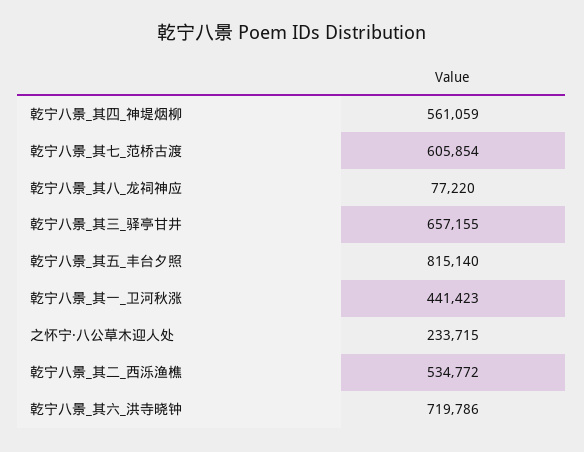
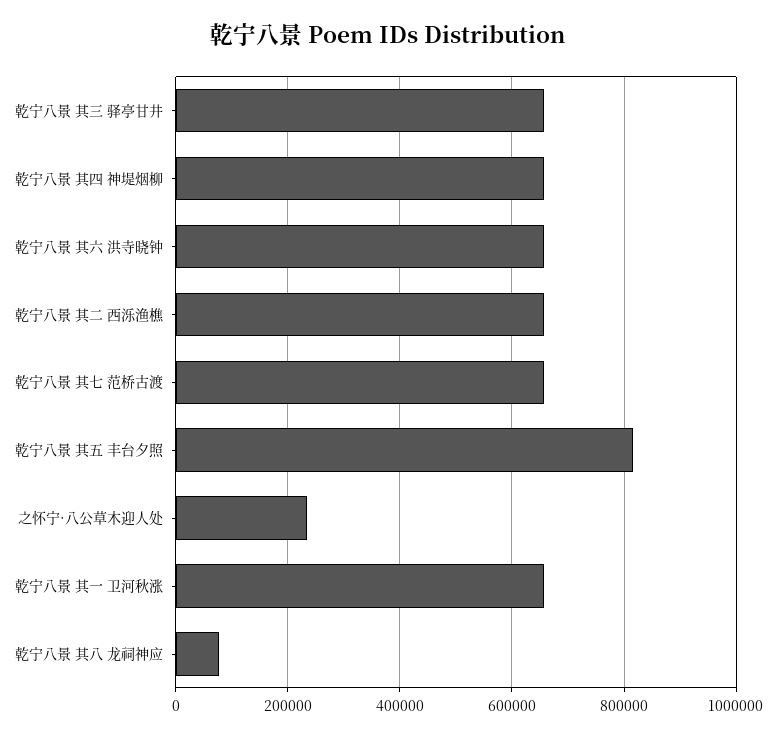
乾宁八景_其四_神堤烟柳: 561059 -> 660000
乾宁八景_其七_范桥古渡: 605854 -> 660000
乾宁八景_其一_卫河秋涨: 441423 -> 660000
乾宁八景_其二_西泺渔樵: 534772 -> 660000
乾宁八景_其六_洪寺晓钟: 719786 -> 660000

